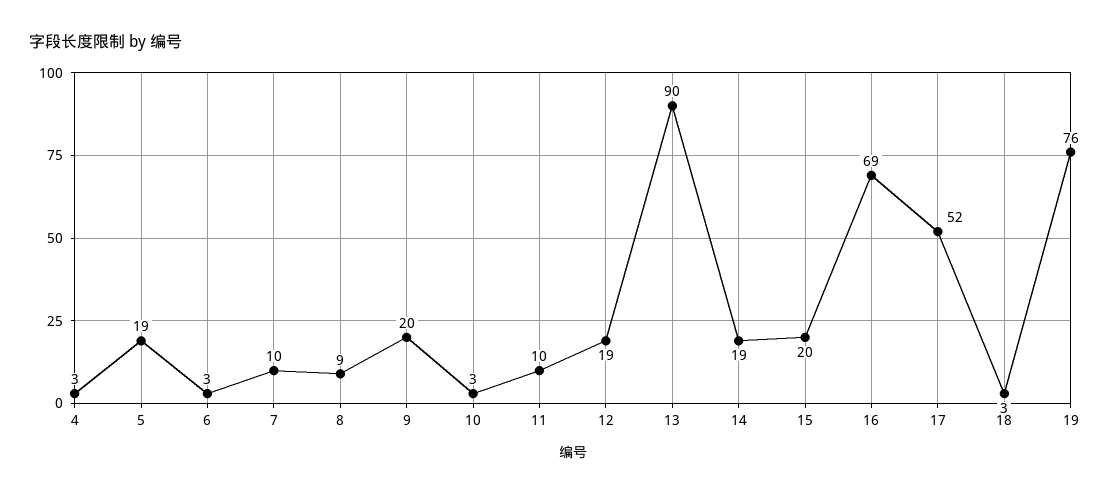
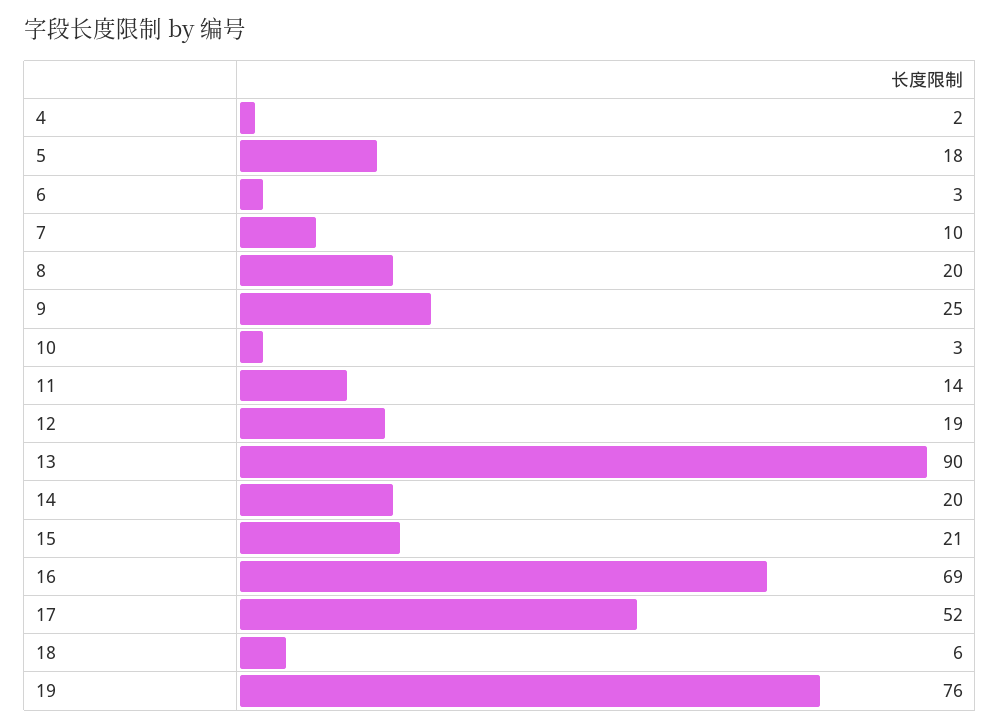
4: 3 -> 2
5: 19 -> 18
8: 9 -> 20
9: 20 -> 25
11: 10 -> 14
14: 19 -> 20
15: 20 -> 21
18: 3 -> 6

